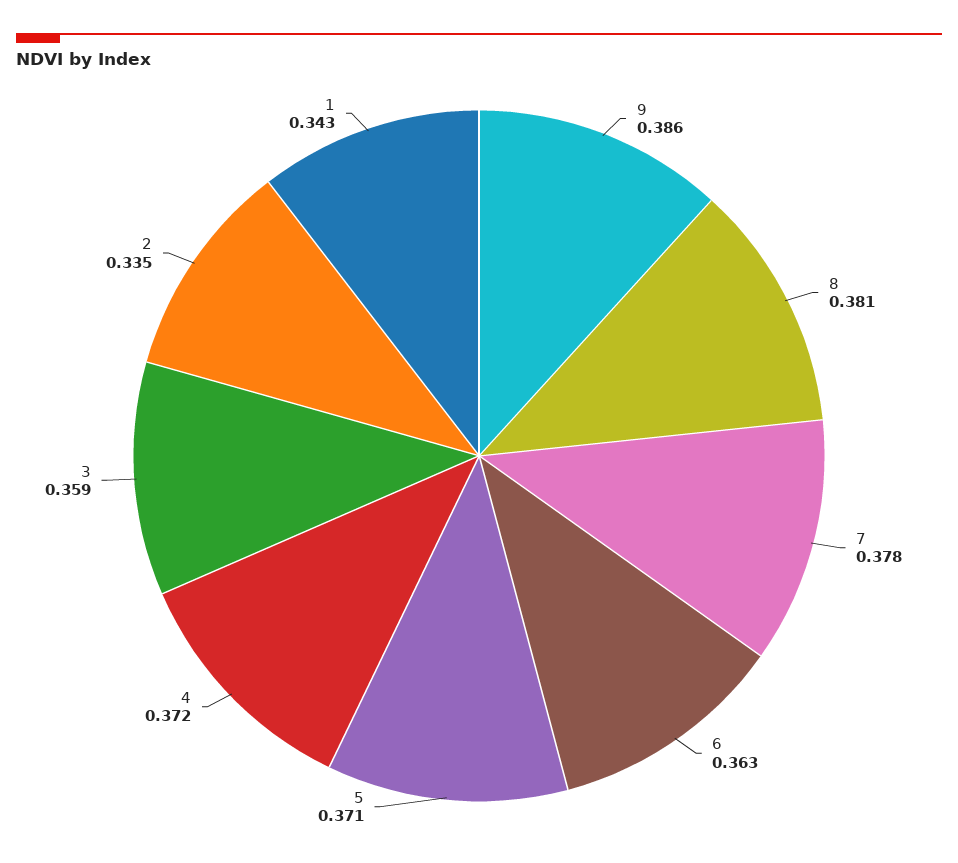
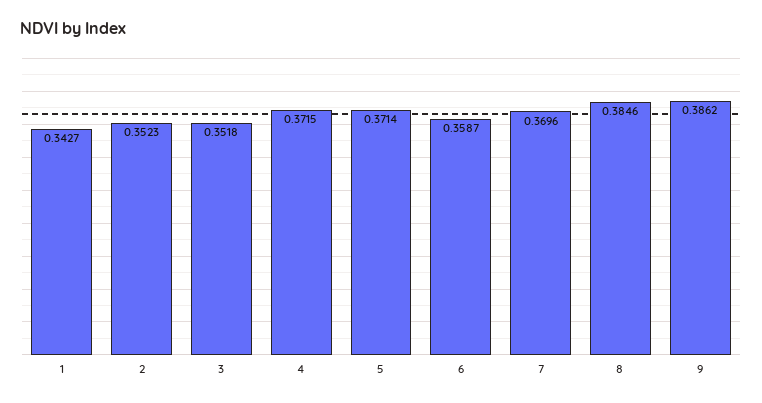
8: 0.381 -> 0.3846
7: 0.378 -> 0.3696
6: 0.363 -> 0.3587
3: 0.359 -> 0.3518
2: 0.335 -> 0.3523

